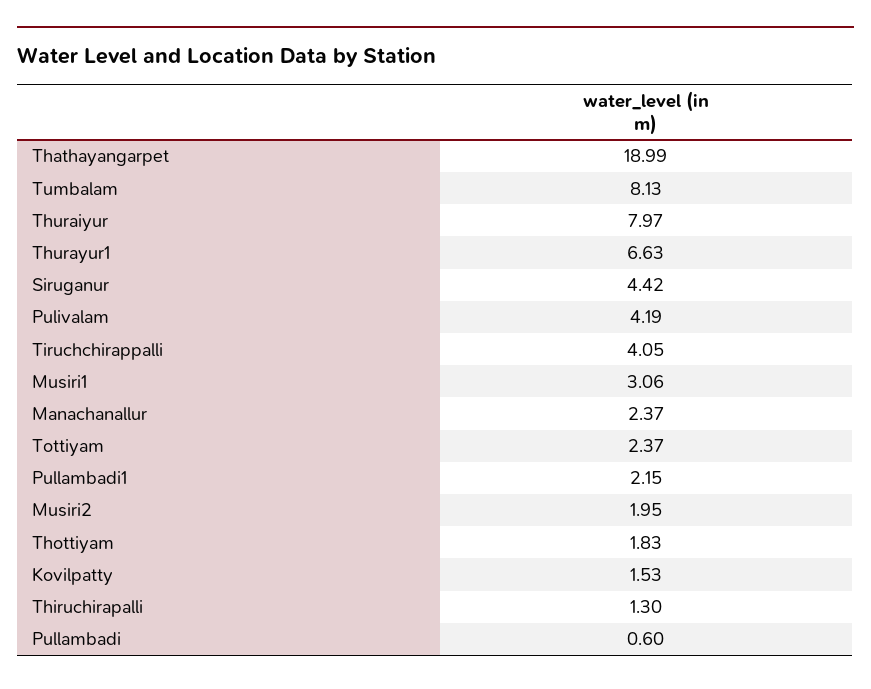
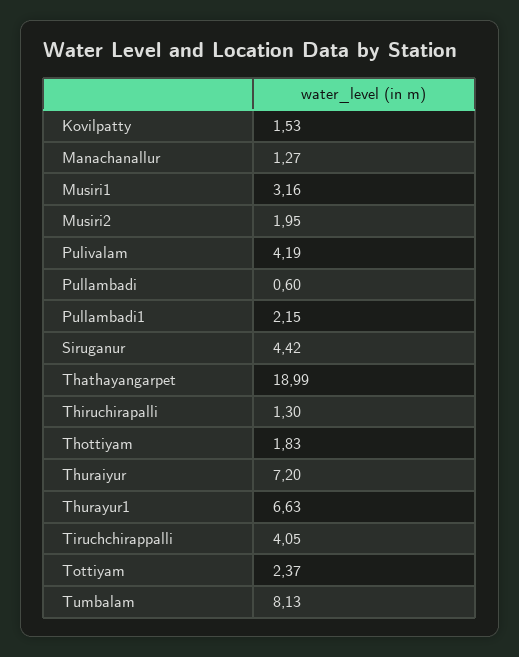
Thuraiyur: 7.97 -> 7.2
Musiri1: 3.06 -> 3.16
Manachanallur: 2.37 -> 1.27

